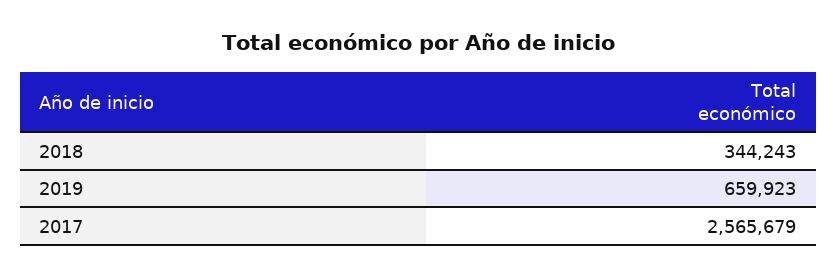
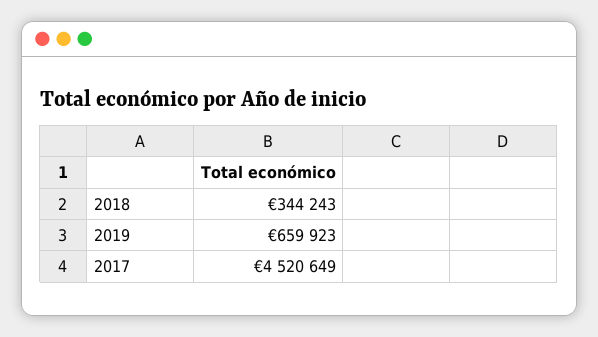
2017: 2565679 -> 4520649

